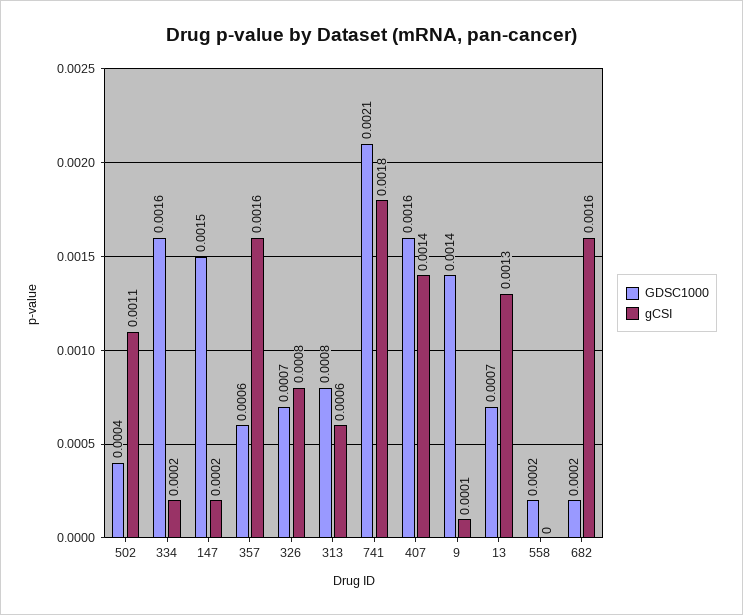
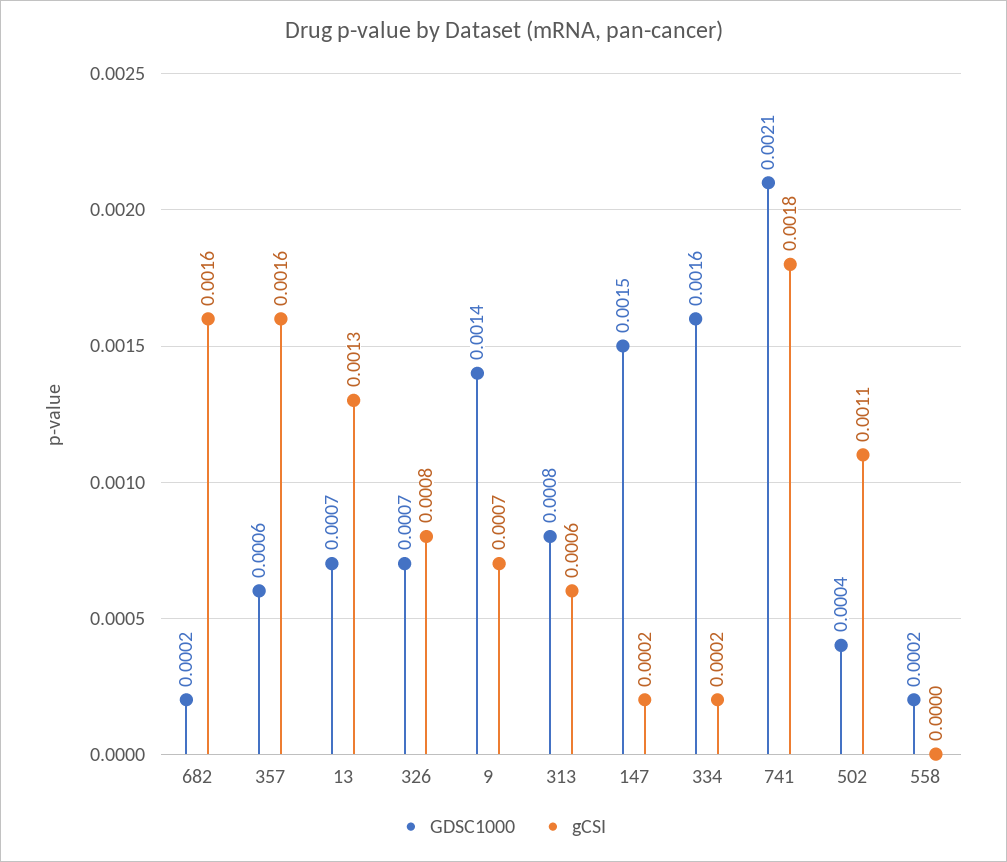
GDSC1000, 407: 0.0016 -> none
gCSI, 407: 0.0014 -> none
gCSI, 9: 0.0001 -> 0.0007

